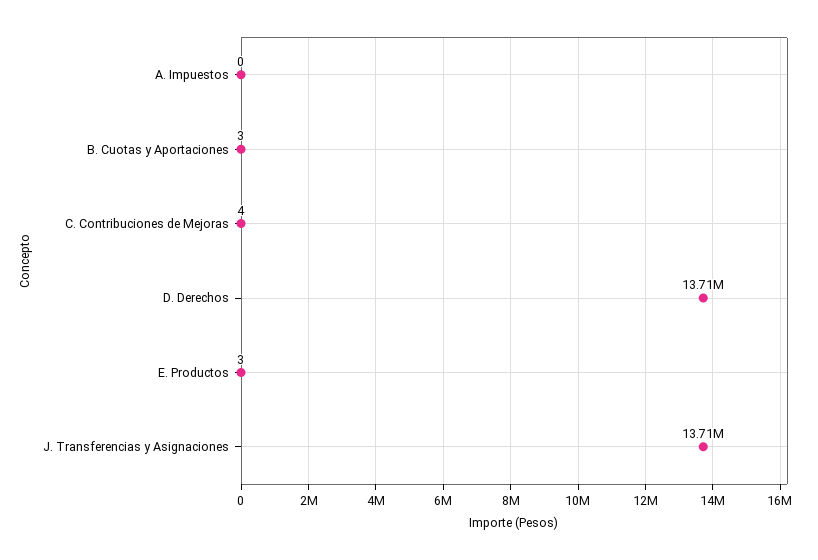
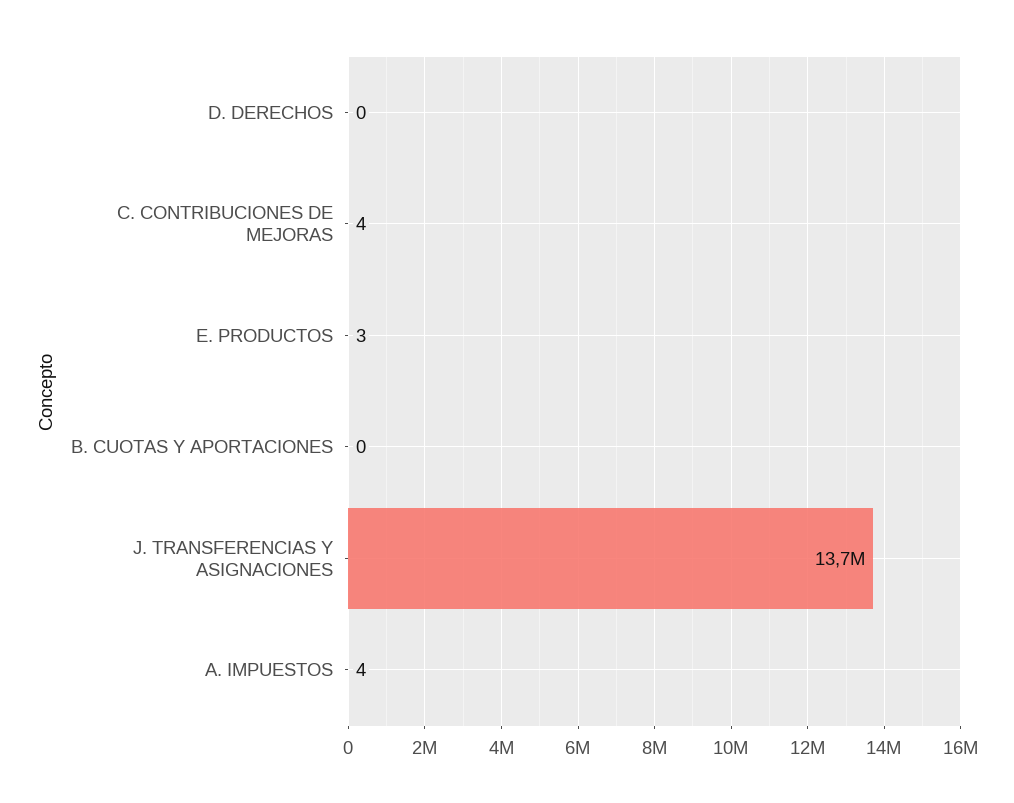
A. Impuestos: 0 -> 4
B. Cuotas y Aportaciones: 3 -> 0
D. Derechos: 13710000 -> 0

